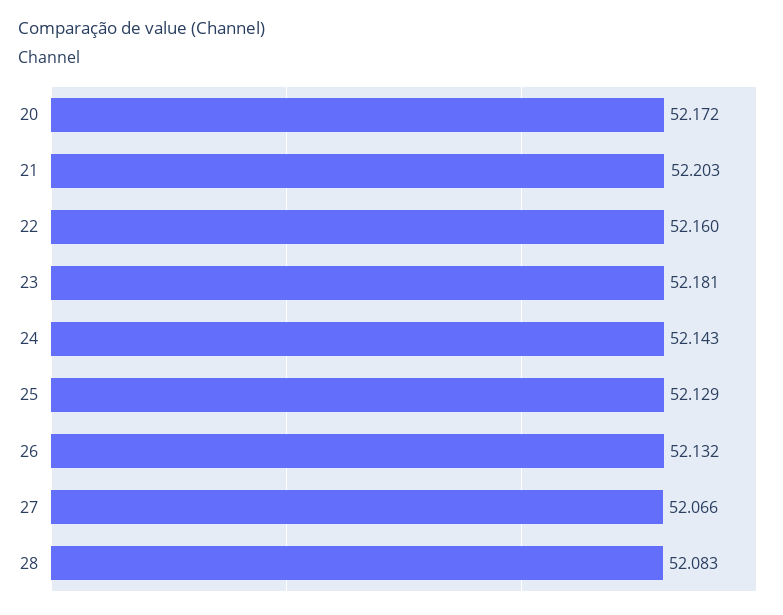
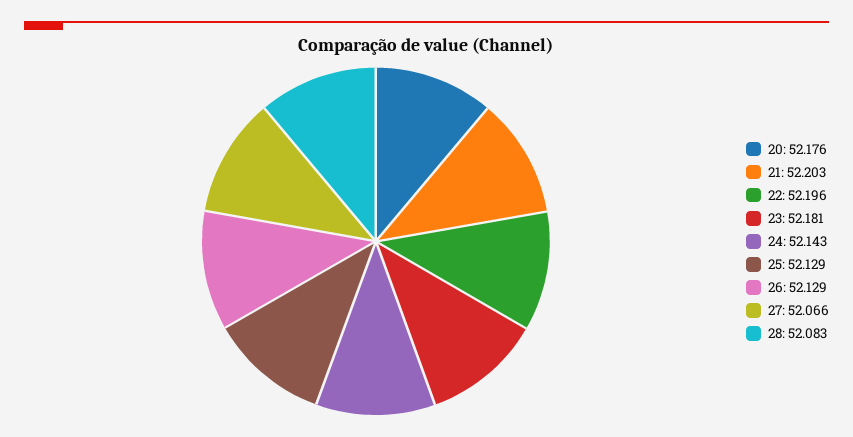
20: 52.172 -> 52.176
22: 52.16 -> 52.196
26: 52.132 -> 52.129

